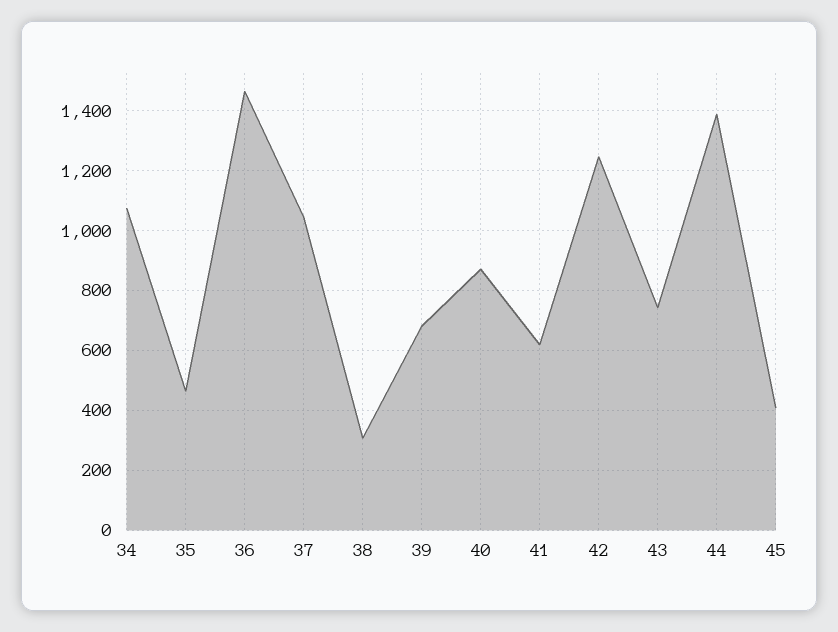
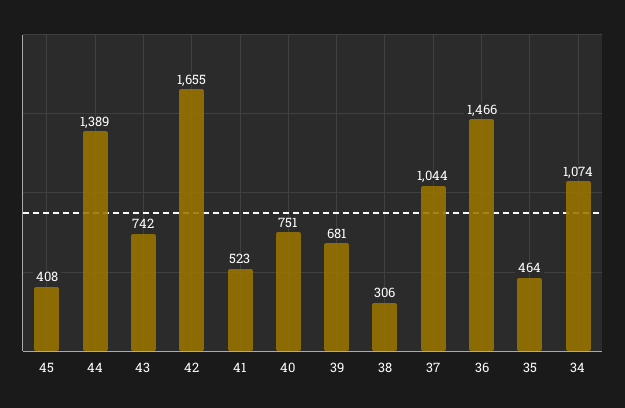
40: 875 -> 751
41: 625 -> 523
42: 1250 -> 1655

